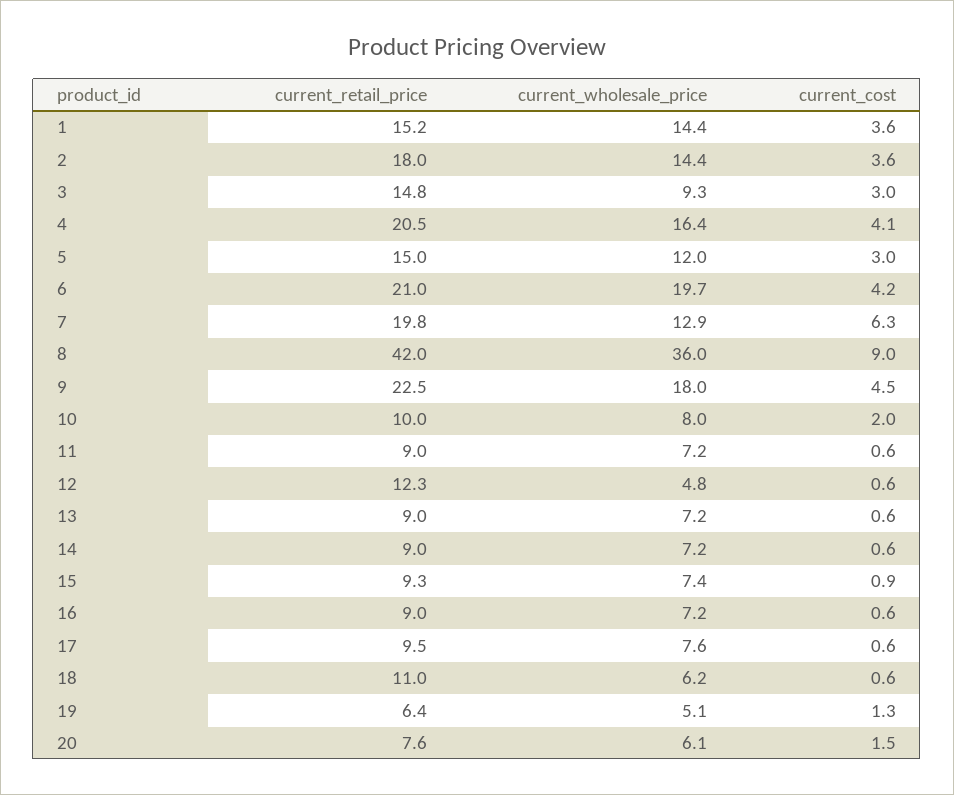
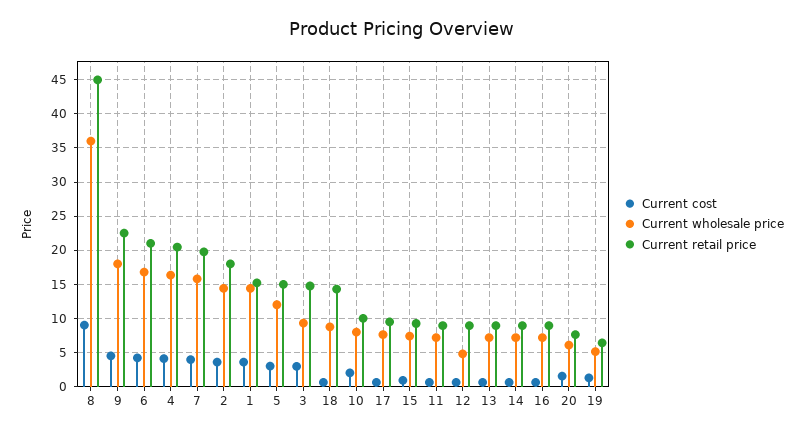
current_wholesale_price, 6: 19.7 -> 17
current_wholesale_price, 7: 12.9 -> 16
current_cost, 7: 6.3 -> 4
current_retail_price, 8: 42 -> 45
current_retail_price, 12: 12.3 -> 9
current_retail_price, 18: 11 -> 14
current_wholesale_price, 18: 6.2 -> 9

